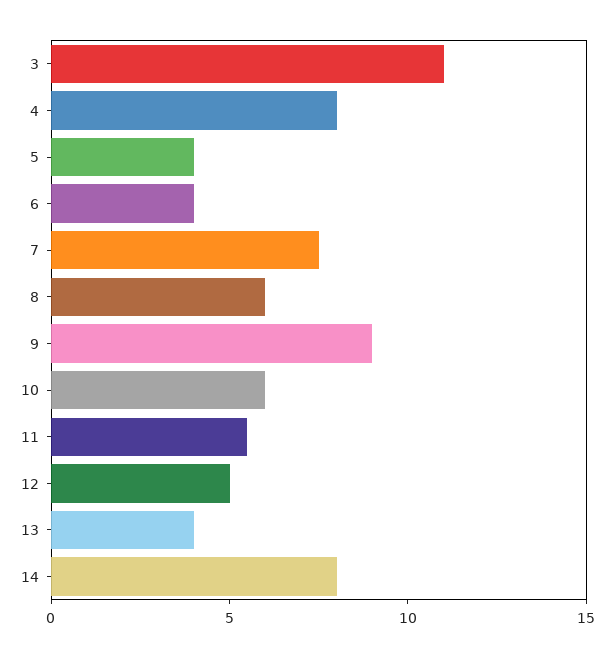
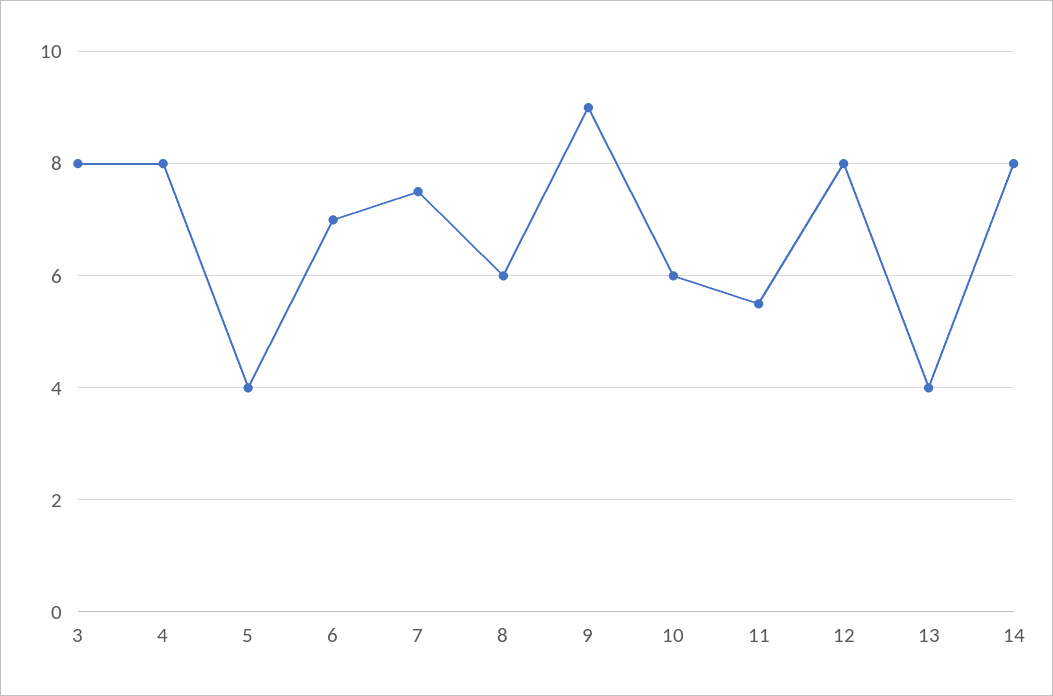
3: 11 -> 8
6: 4 -> 7
12: 5 -> 8

